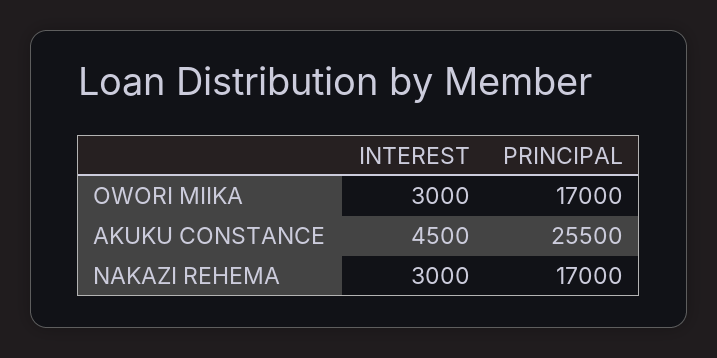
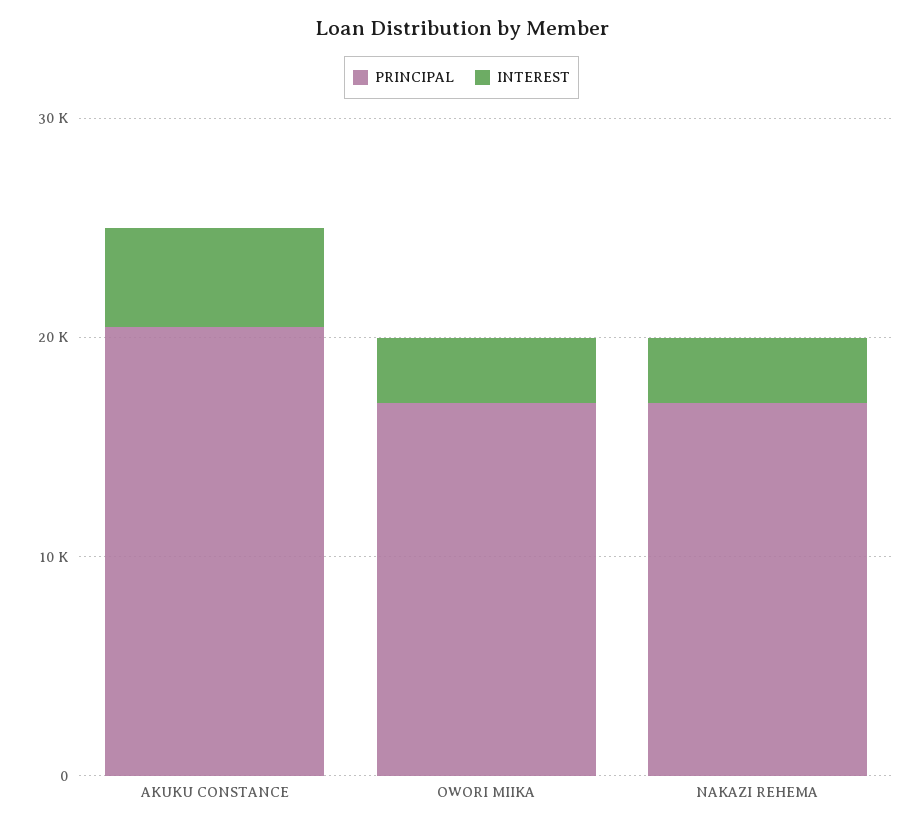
PRINCIPAL, AKUKU CONSTANCE: 25500 -> 20000

